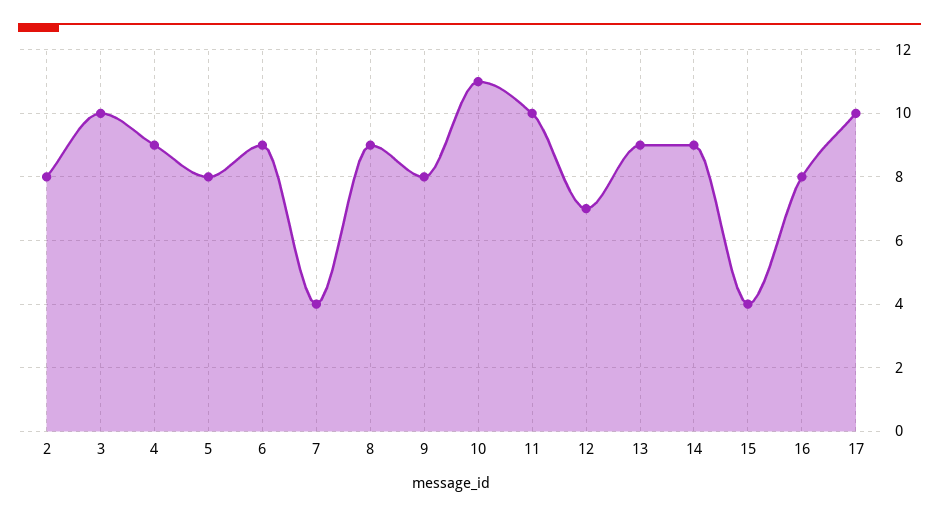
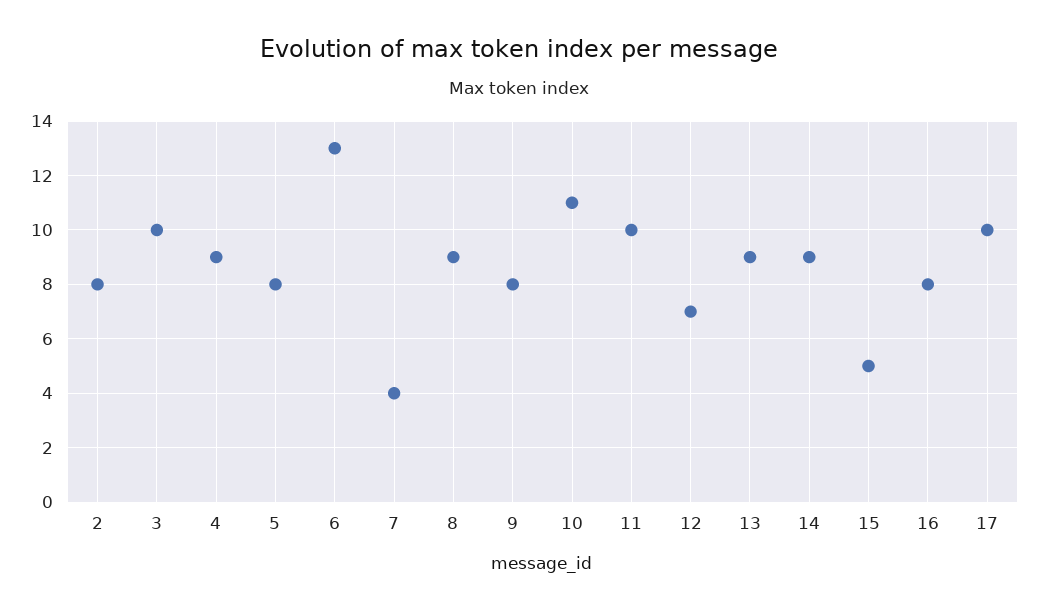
6: 9 -> 13
15: 4 -> 5

